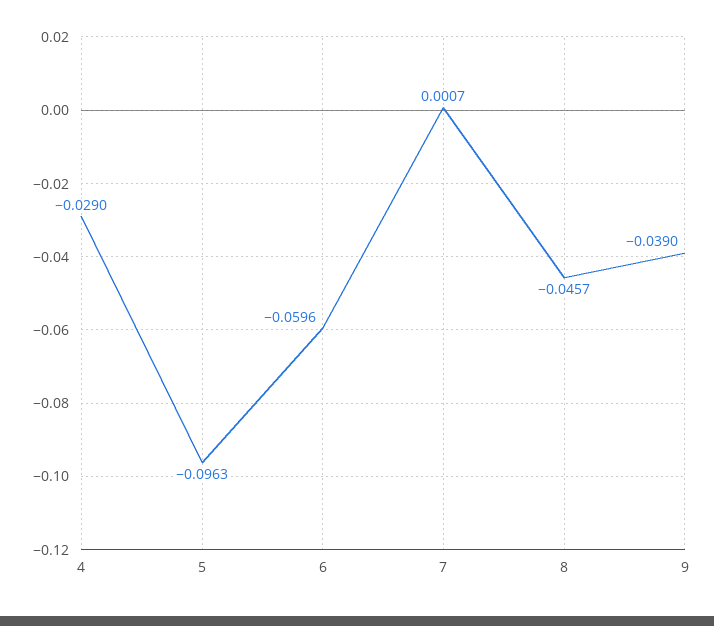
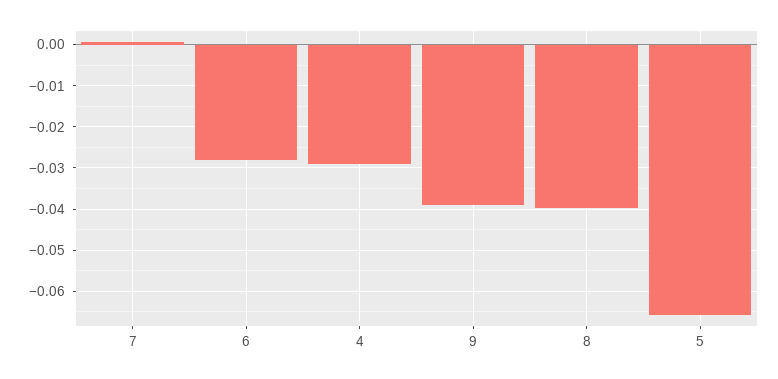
5: -0.0963 -> -0.066
6: -0.0596 -> -0.028
8: -0.0457 -> -0.04

